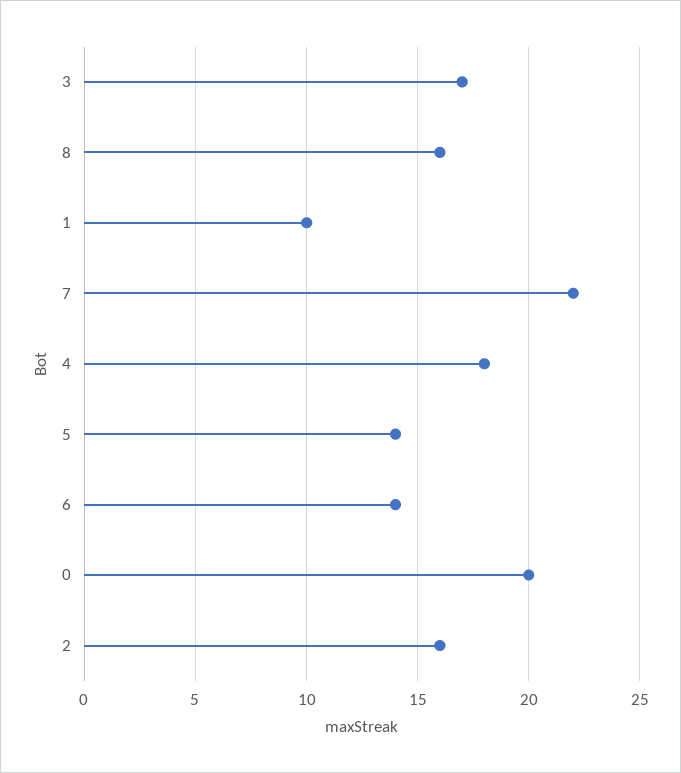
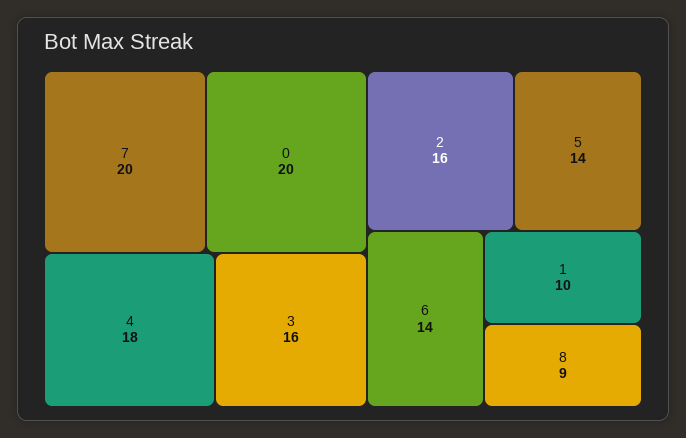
3: 17 -> 16
8: 16 -> 9
7: 22 -> 20

